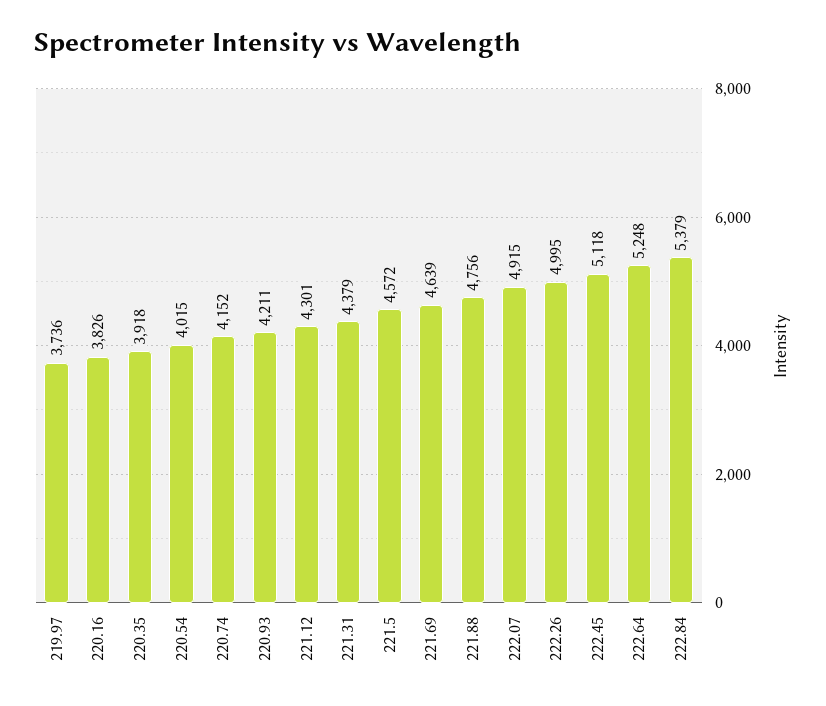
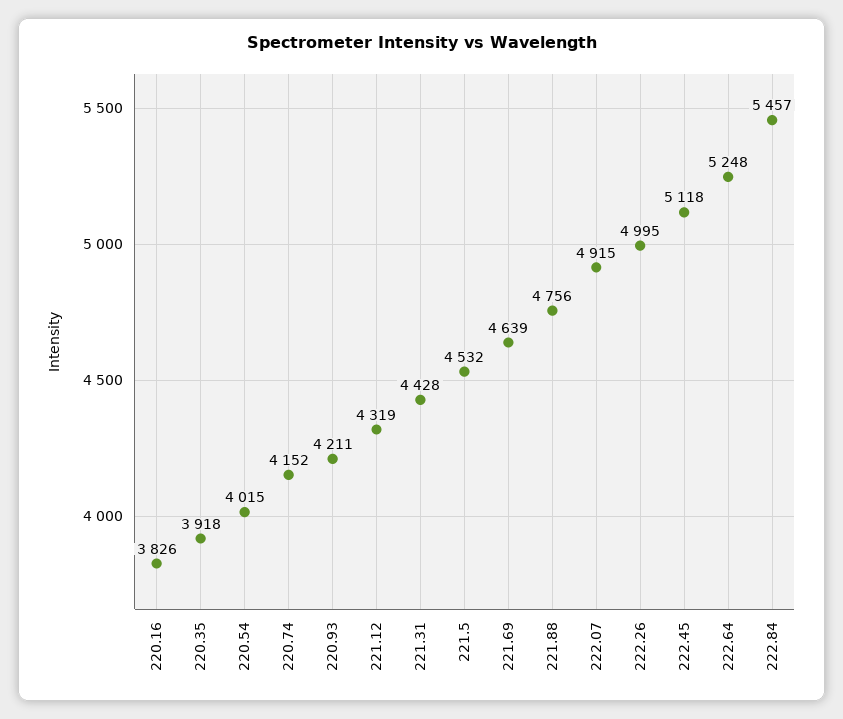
219.97: 3736 -> none
221.12: 4301 -> 4319
221.31: 4379 -> 4428
221.5: 4572 -> 4532
222.84: 5379 -> 5457

